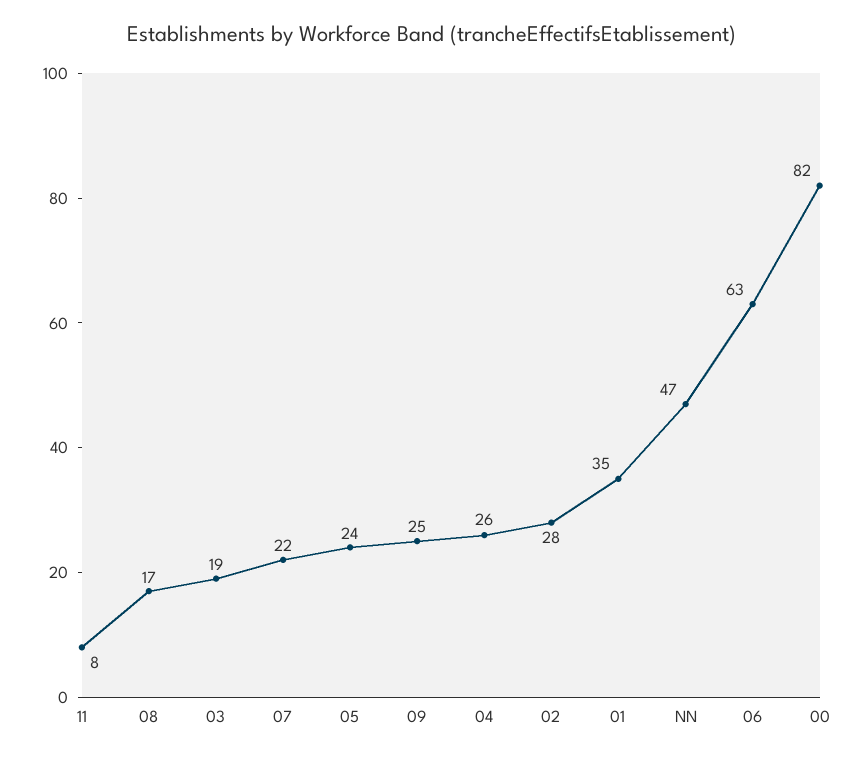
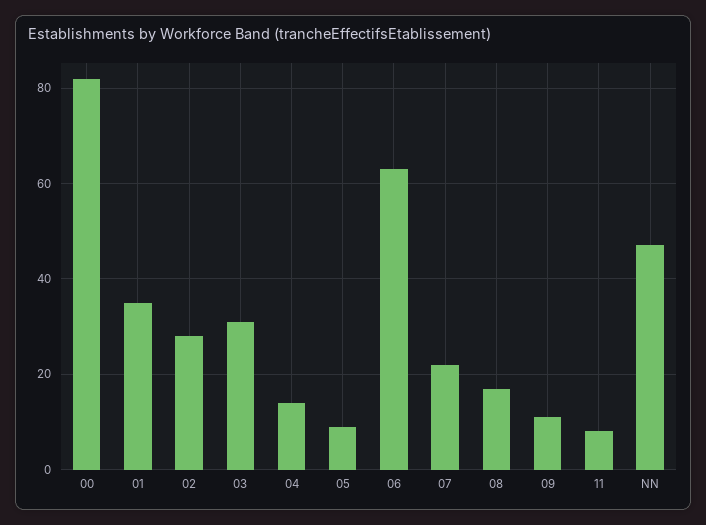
03: 19 -> 30
05: 24 -> 10
09: 25 -> 10
04: 26 -> 15

